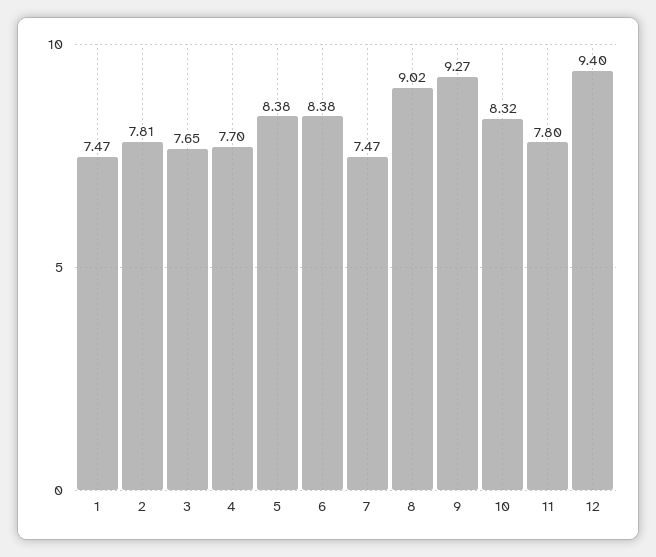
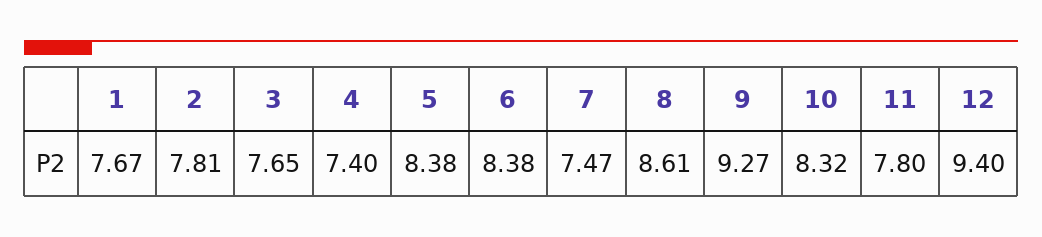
1: 7.47 -> 7.67
4: 7.7 -> 7.4
8: 9.02 -> 8.61

